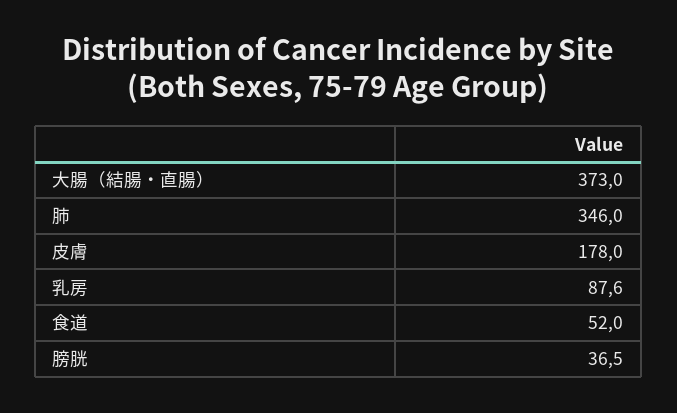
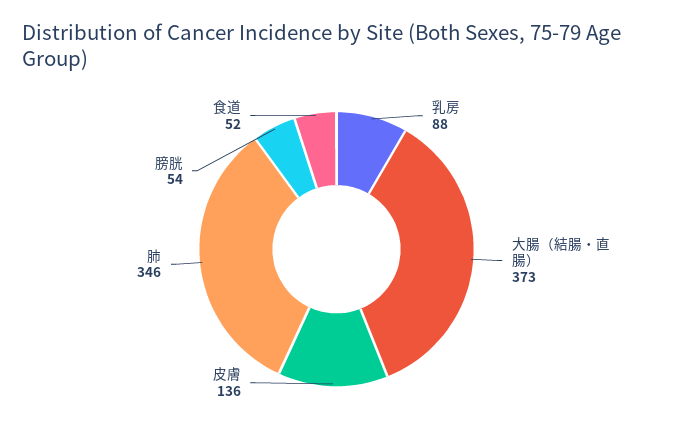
皮膚: 178 -> 136
膀胱: 36.5 -> 54

